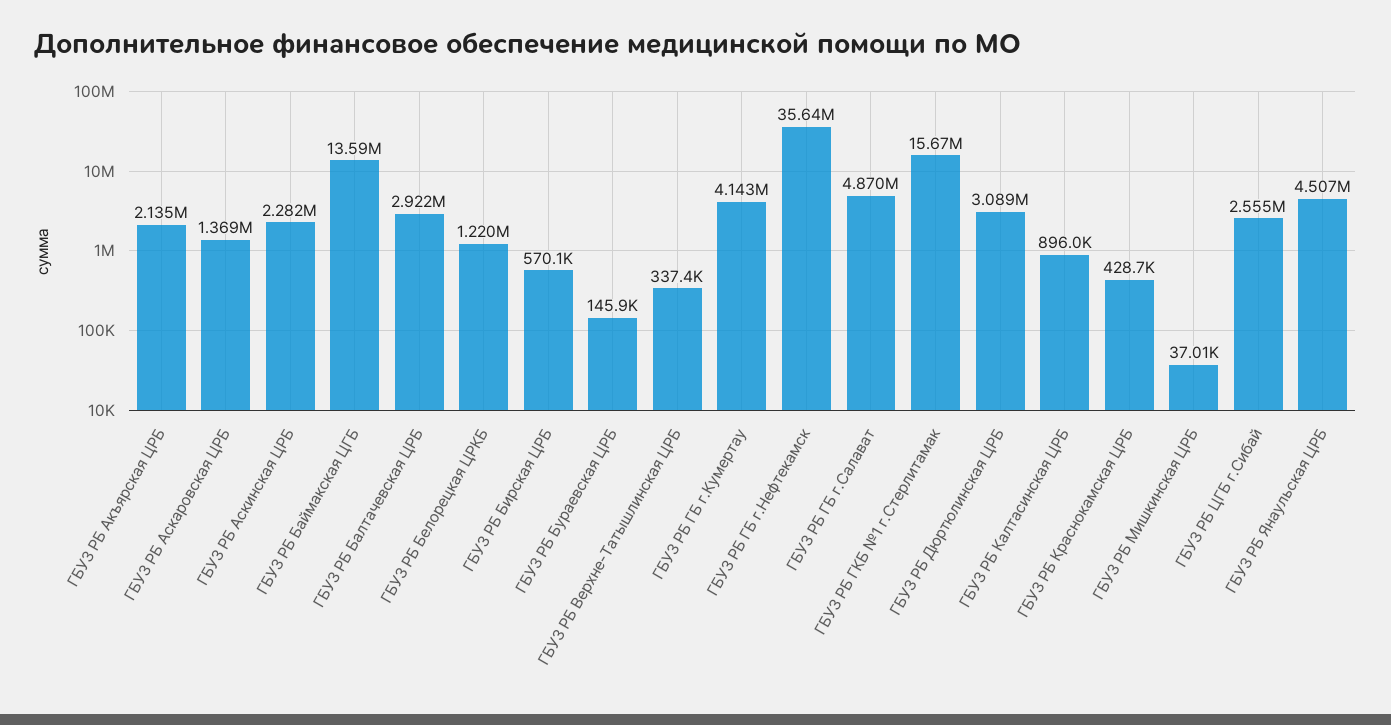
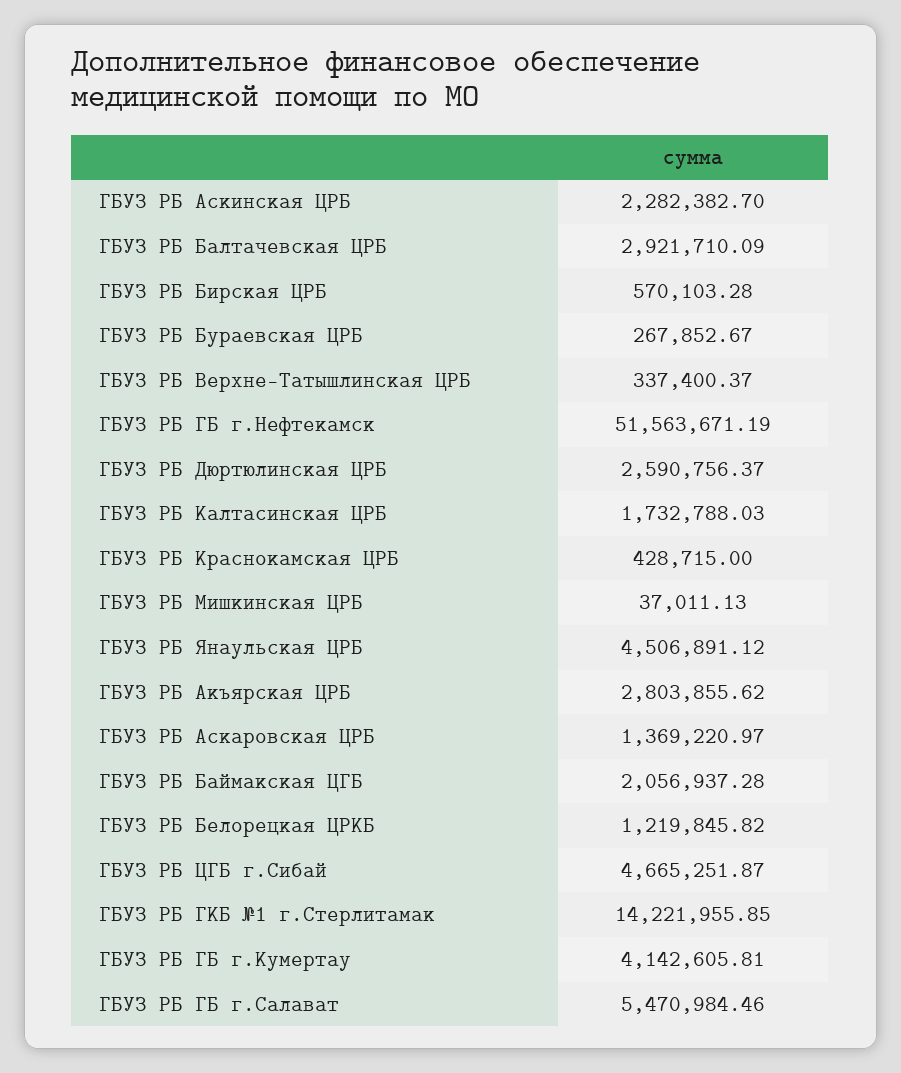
ГБУЗ РБ Акъярская ЦРБ: 2135000 -> 2803855.62
ГБУЗ РБ Баймакская ЦГБ: 13590000 -> 2056937.28
ГБУЗ РБ Бураевская ЦРБ: 145900 -> 267852.67
ГБУЗ РБ ГБ г.Нефтекамск: 35640000 -> 51563671.19
ГБУЗ РБ ГБ г.Салават: 4870000 -> 5470984.46
ГБУЗ РБ ГКБ №1 г.Стерлитамак: 15670000 -> 14221955.85
ГБУЗ РБ Дюртюлинская ЦРБ: 3089000 -> 2590756.37
ГБУЗ РБ Калтасинская ЦРБ: 896000 -> 1732788.03
ГБУЗ РБ ЦГБ г.Сибай: 2555000 -> 4665251.87

